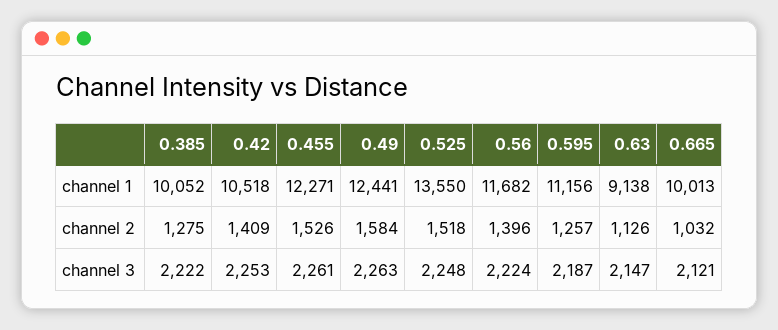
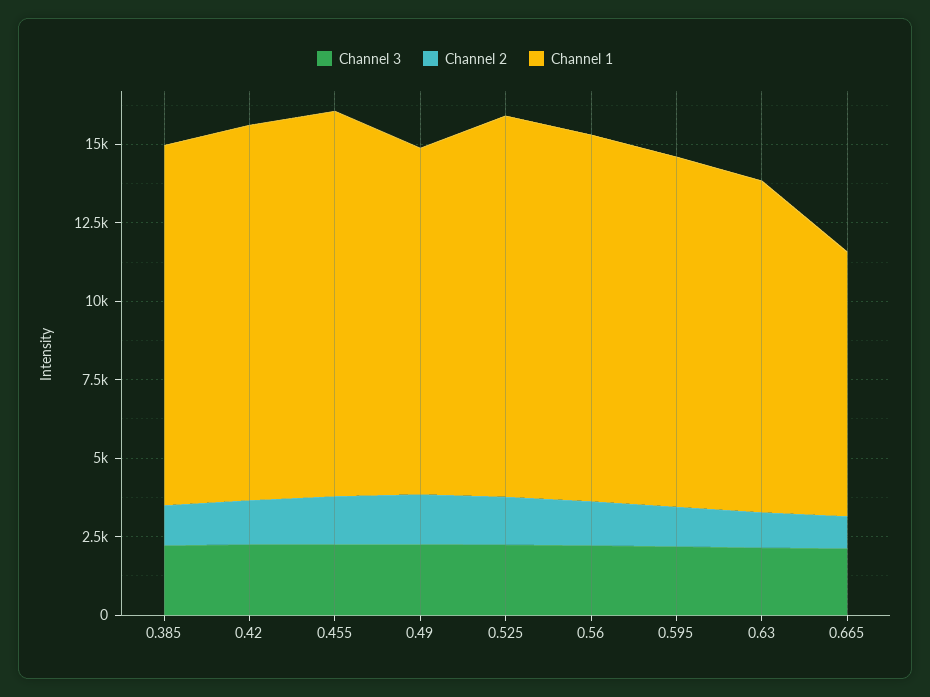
channel 1, 0.385: 10052 -> 11500
channel 1, 0.42: 10518 -> 12000
channel 1, 0.49: 12441 -> 11000
channel 1, 0.525: 13550 -> 12000
channel 1, 0.63: 9138 -> 10500
channel 1, 0.665: 10013 -> 8500

